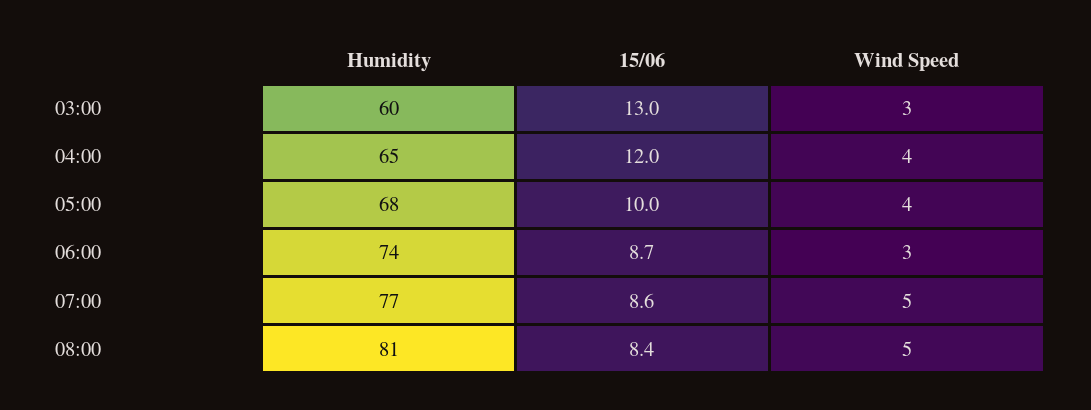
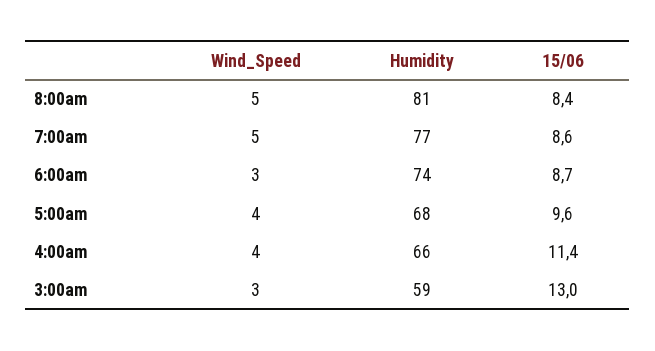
Humidity, 03:00: 60 -> 59
Humidity, 04:00: 65 -> 66
15/06, 04:00: 12 -> 11.4
15/06, 05:00: 10 -> 9.6

